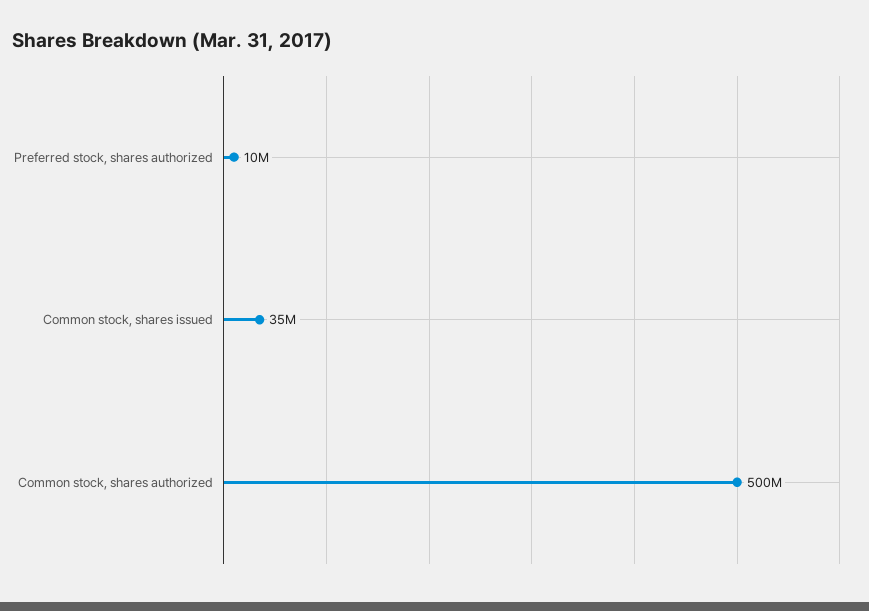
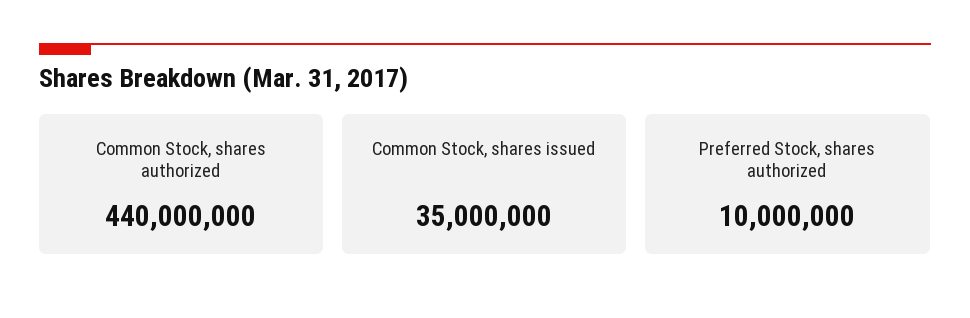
Common stock, shares authorized: 500000000 -> 440000000

